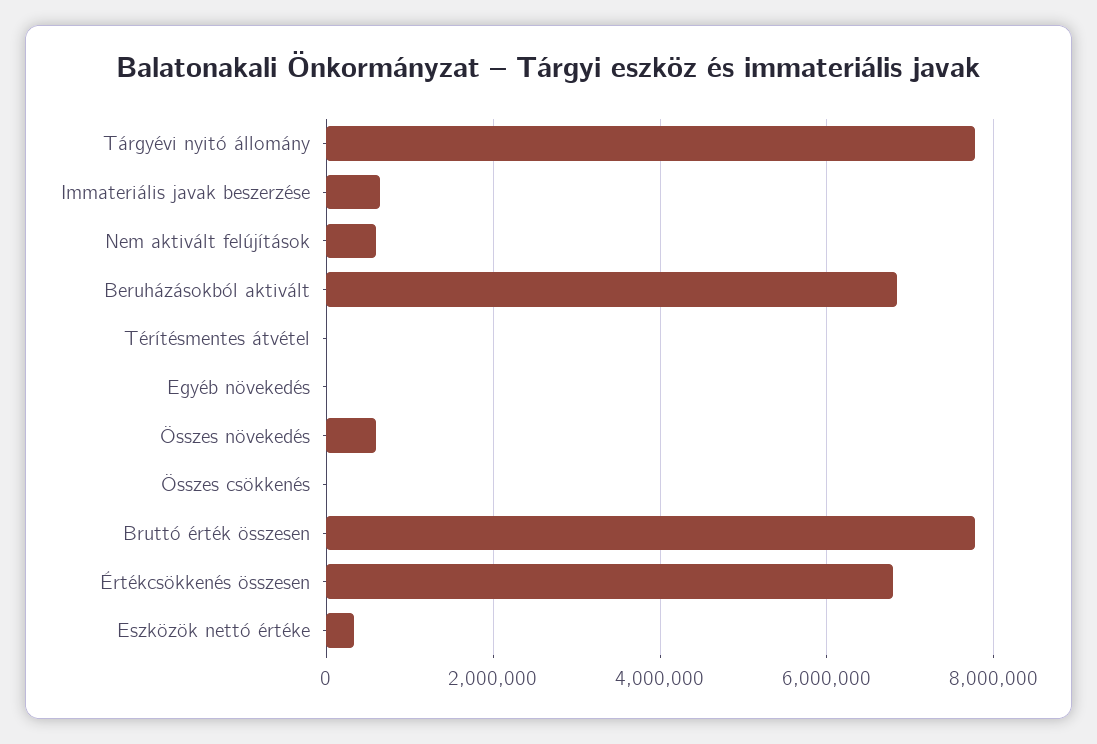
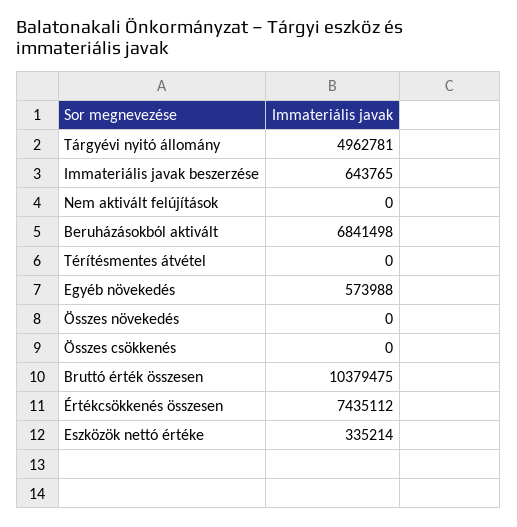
Tárgyévi nyitó állomány: 7800000 -> 4962781
Nem aktivált felújítások: 600000 -> 0
Egyéb növekedés: 0 -> 573988
Összes növekedés: 600000 -> 0
Bruttó érték összesen: 7800000 -> 10379475
Értékcsökkenés összesen: 6800000 -> 7435112

